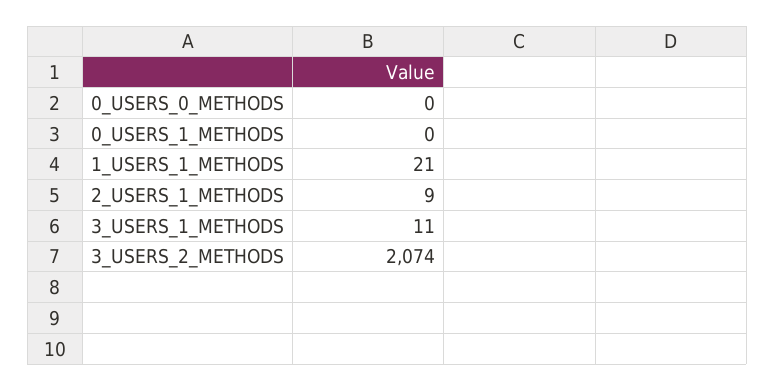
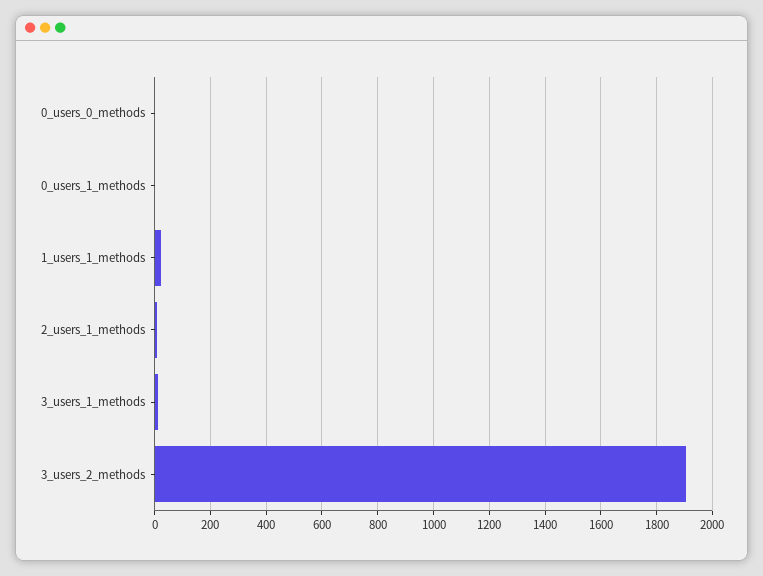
3_USERS_2_METHODS: 2074 -> 1900

